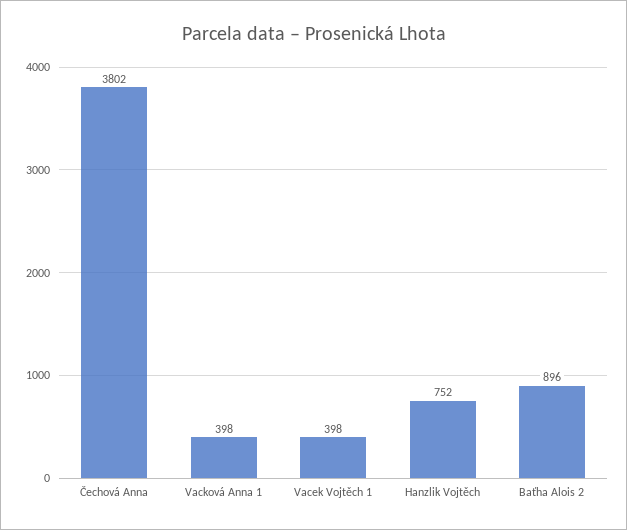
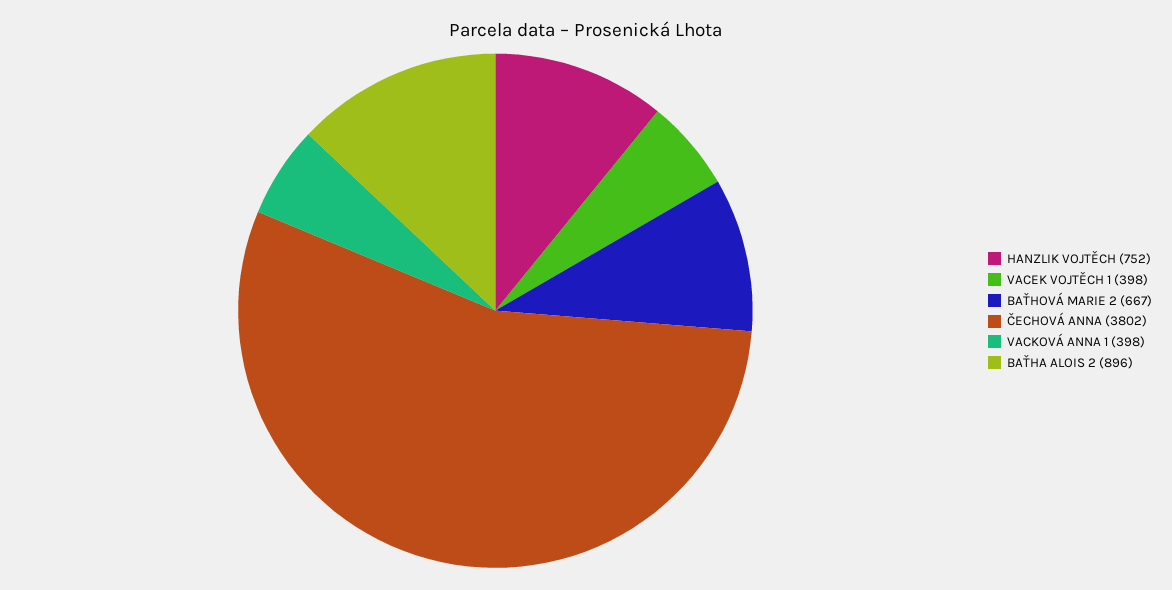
BAŤHOVÁ MARIE 2: none -> 667

